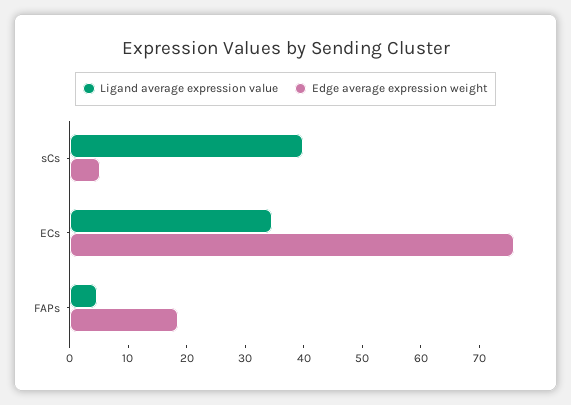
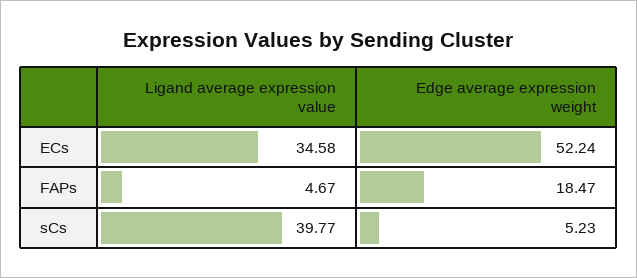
Edge average expression weight, ECs: 76 -> 52.24

